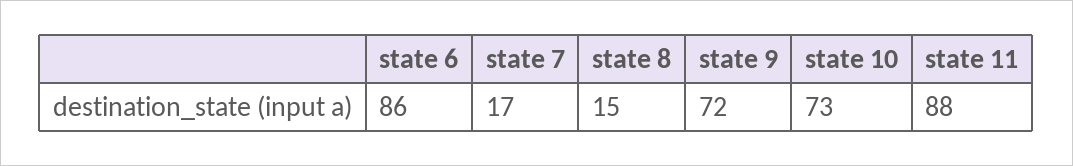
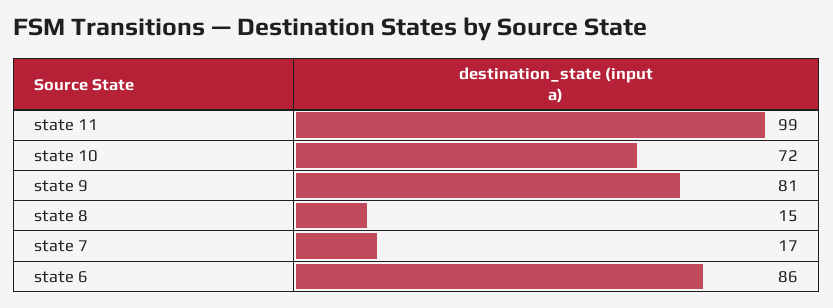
state 9: 72 -> 81
state 10: 73 -> 72
state 11: 88 -> 99

